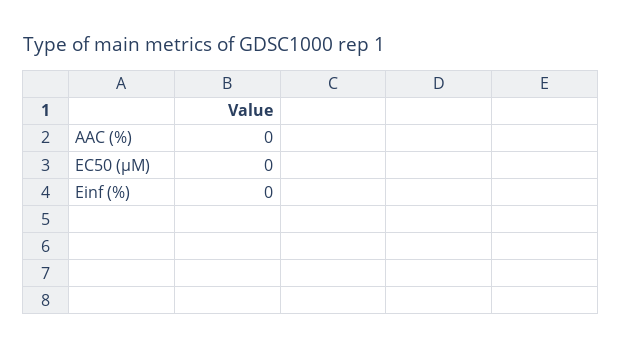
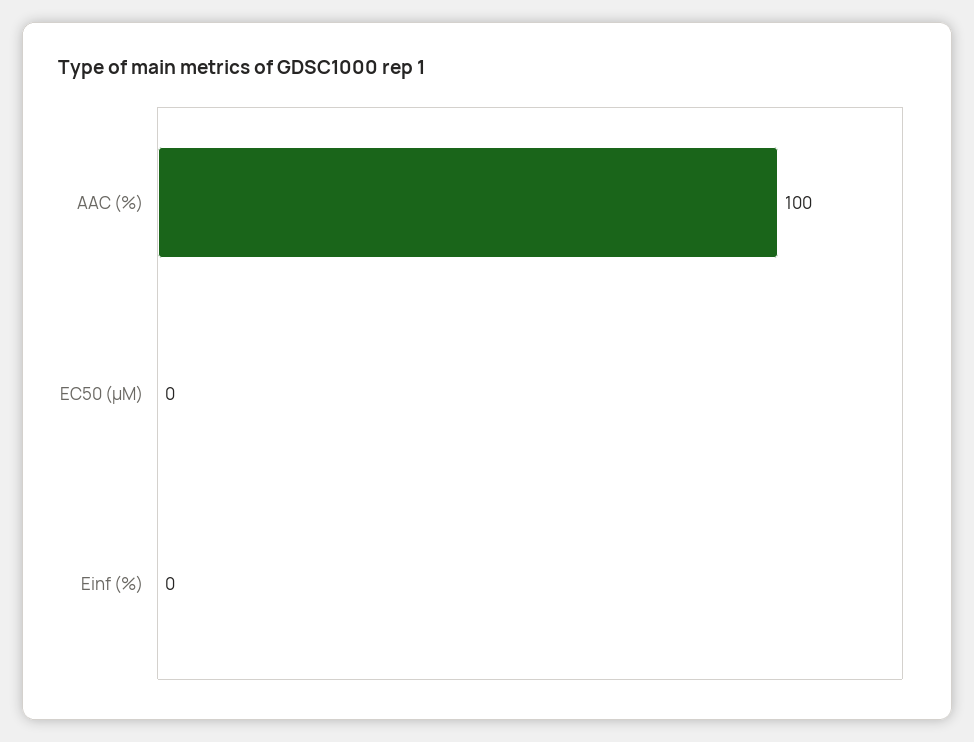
AAC (%): 0 -> 100

